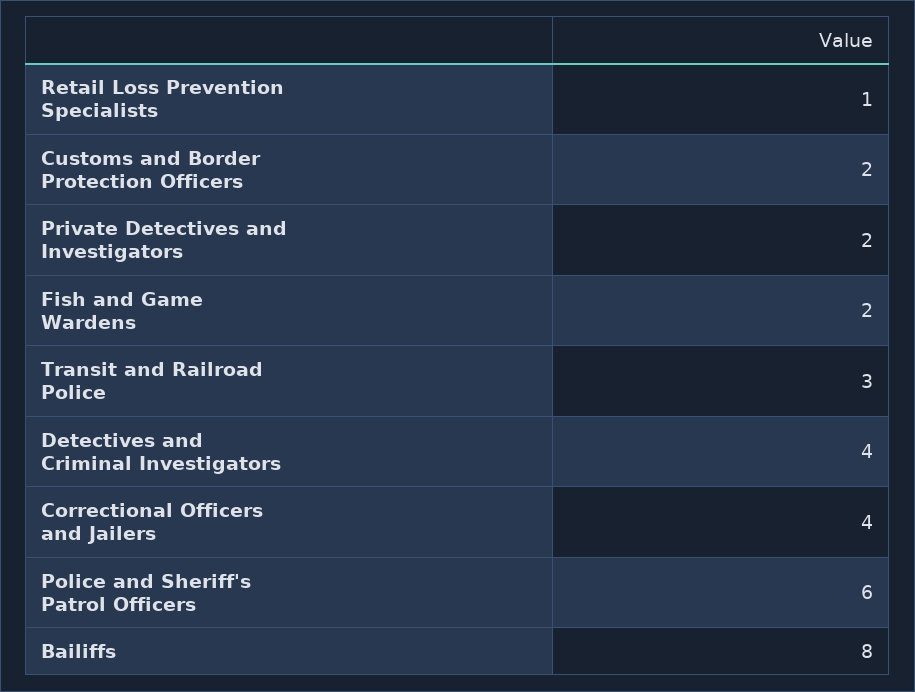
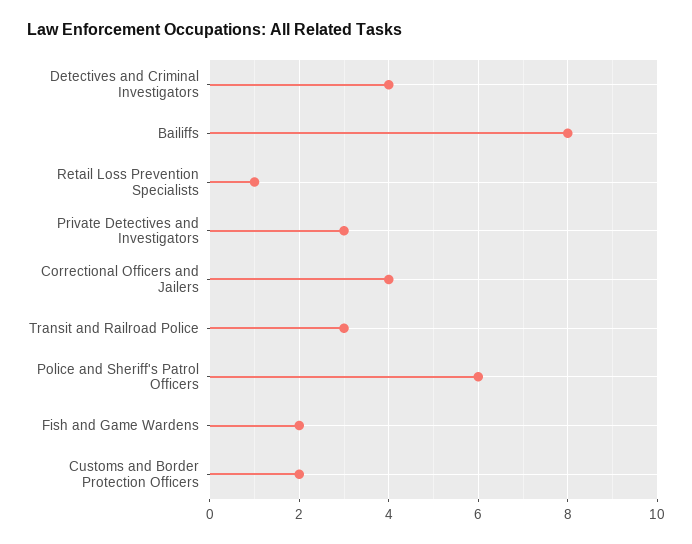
Private Detectives and Investigators: 2 -> 3

